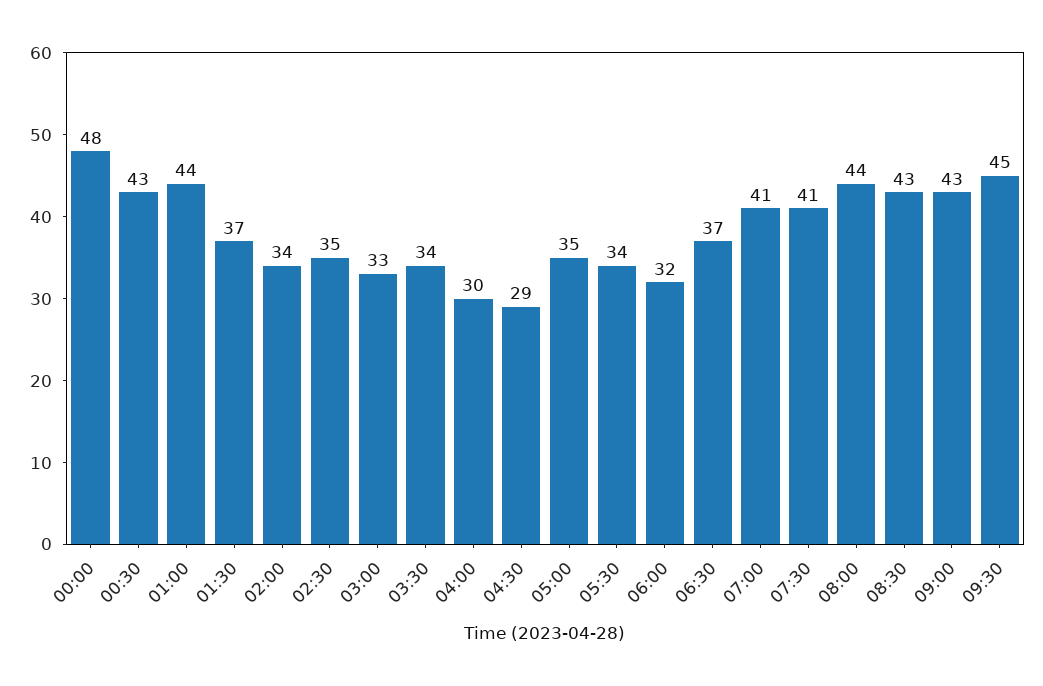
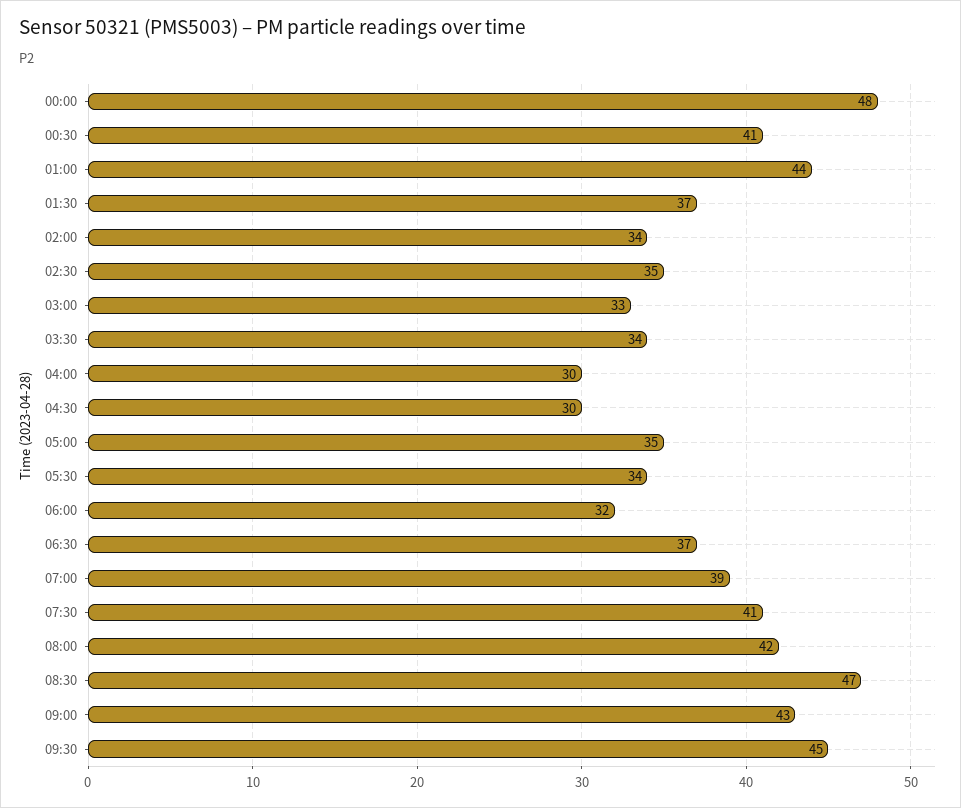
00:30: 43 -> 41
04:30: 29 -> 30
07:00: 41 -> 39
08:00: 44 -> 42
08:30: 43 -> 47

